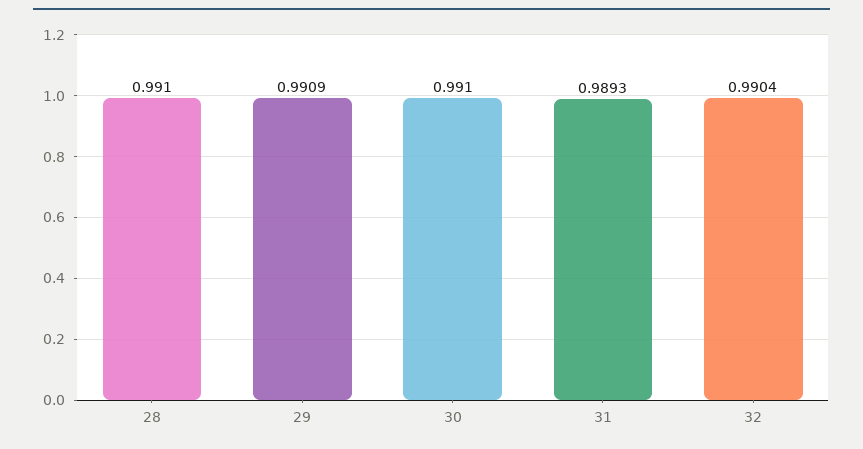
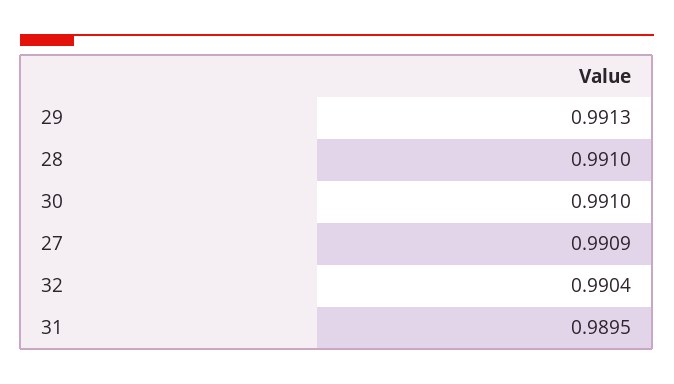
29: 0.9909 -> 0.9913
31: 0.9893 -> 0.9895
27: none -> 0.9909

